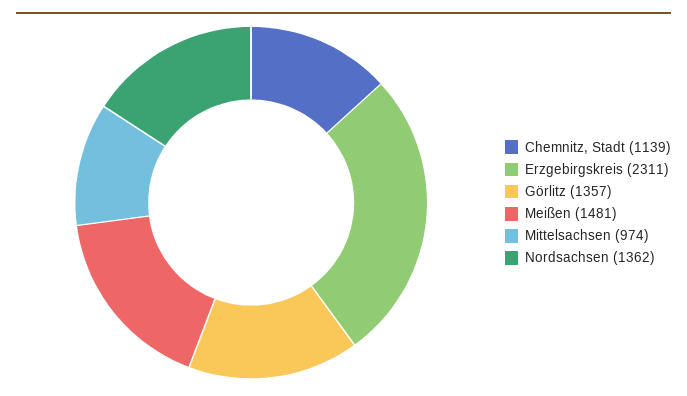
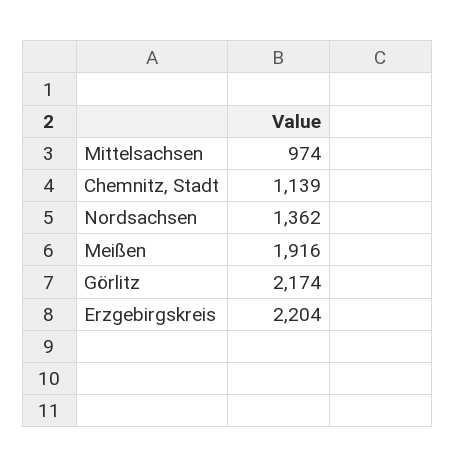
Erzgebirgskreis: 2311 -> 2204
Görlitz: 1357 -> 2174
Meißen: 1481 -> 1916

